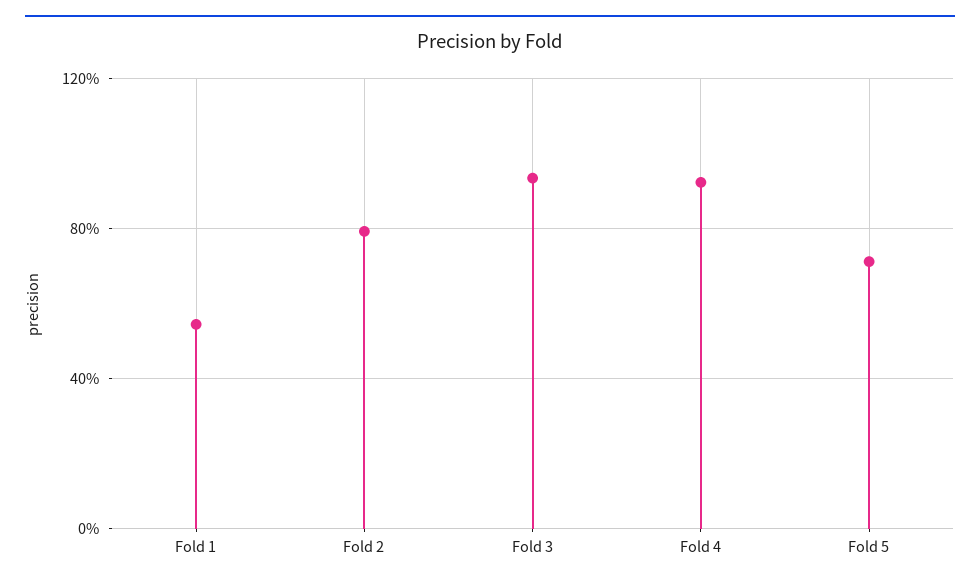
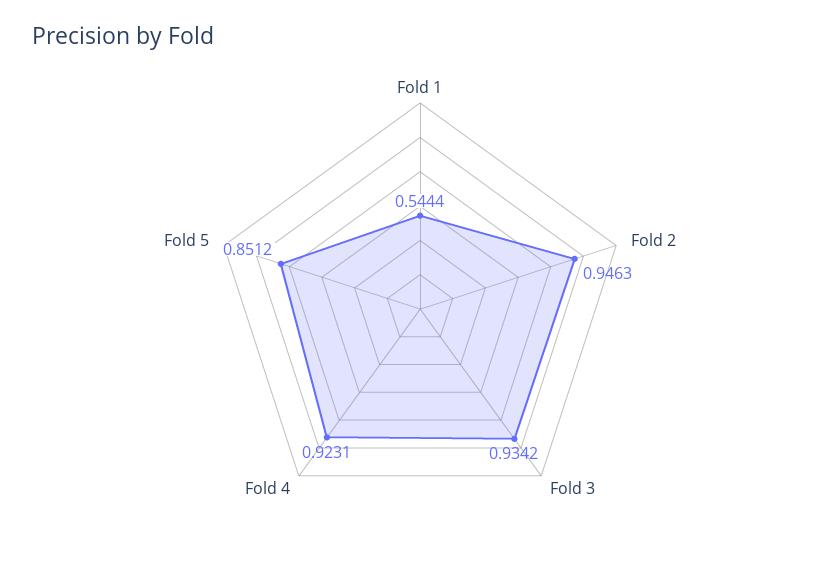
Fold 2: 0.8 -> 0.9463
Fold 5: 0.7 -> 0.8512

